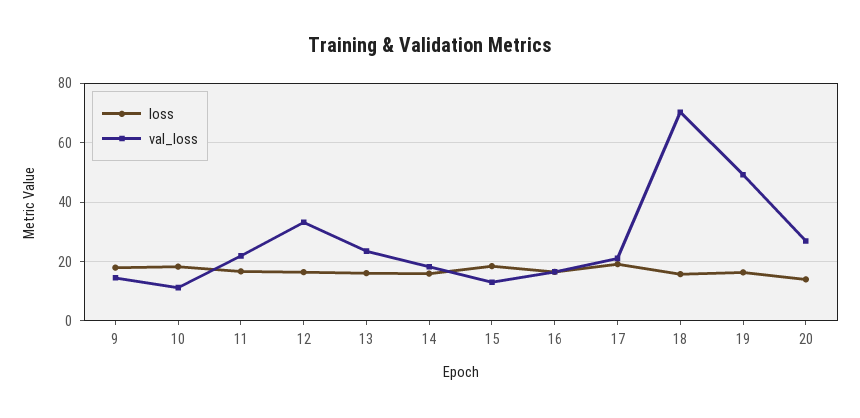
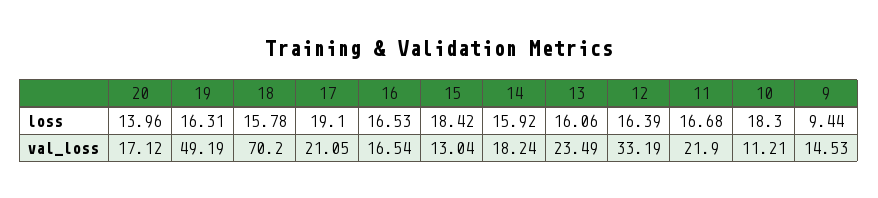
loss, 9: 17.5 -> 9.44
val_loss, 20: 27.5 -> 17.12

